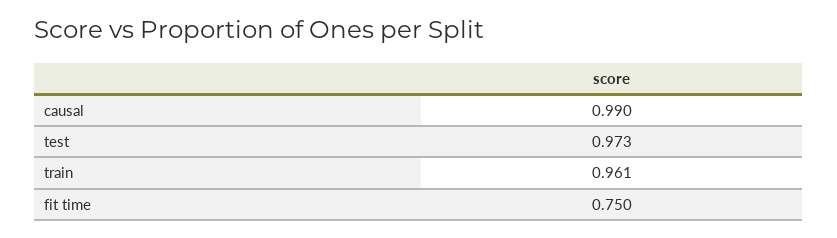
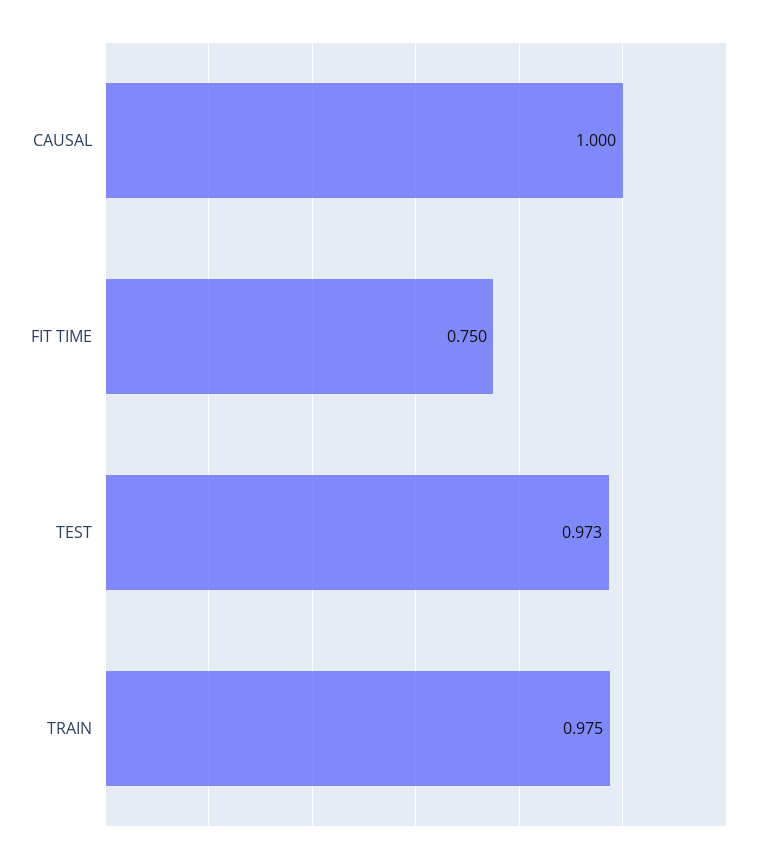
causal: 0.99 -> 1
train: 0.961 -> 0.975

